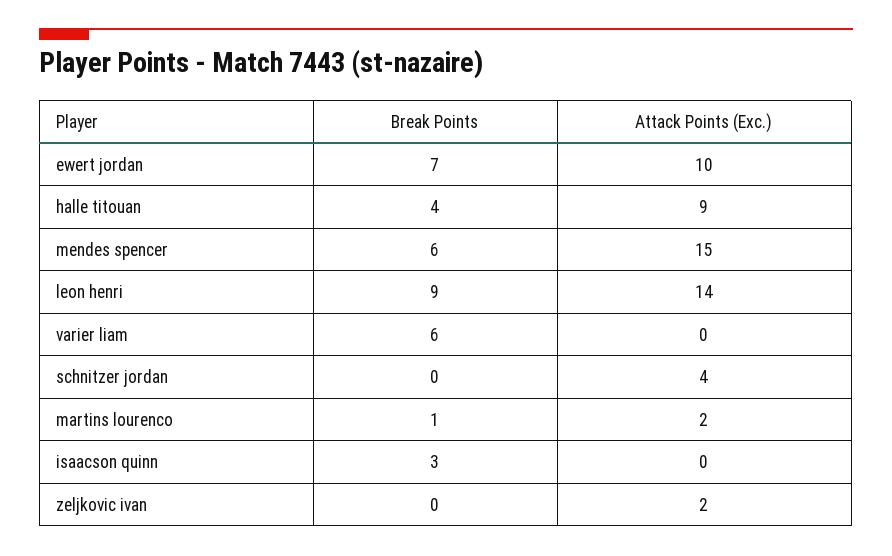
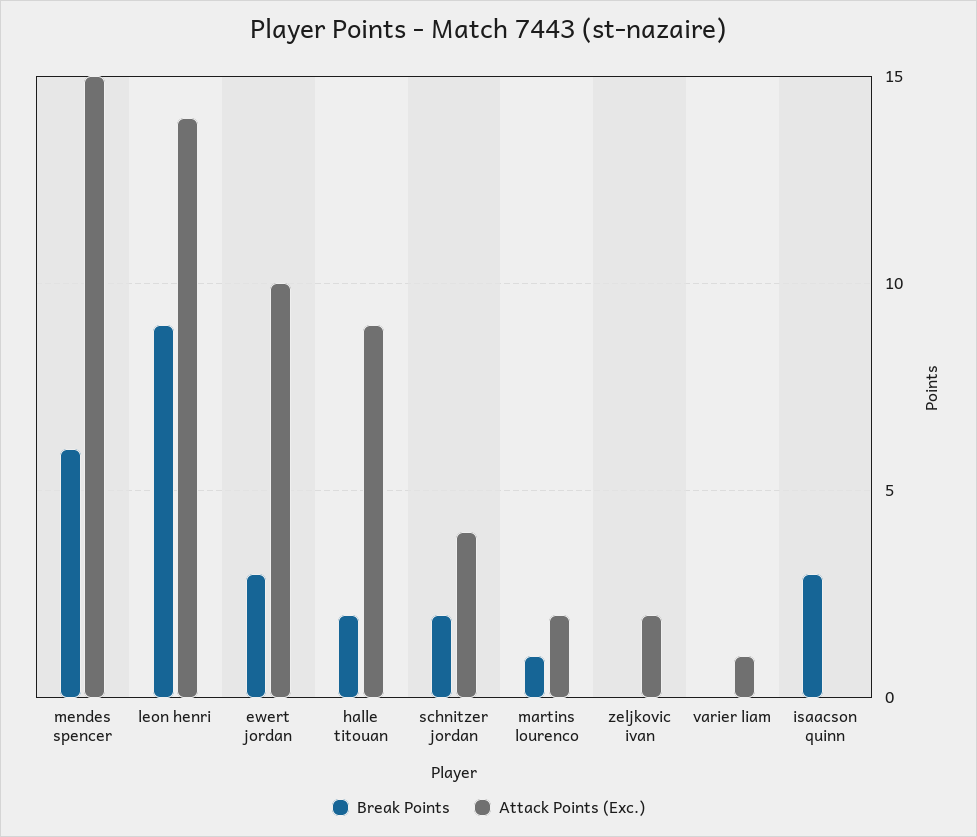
Break Points, ewert jordan: 7 -> 3
Break Points, halle titouan: 4 -> 2
Break Points, varier liam: 6 -> 0
Attack Points (Exc.), varier liam: 0 -> 1
Break Points, schnitzer jordan: 0 -> 2

